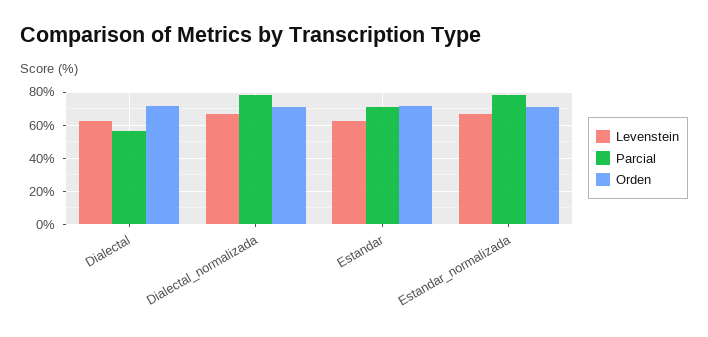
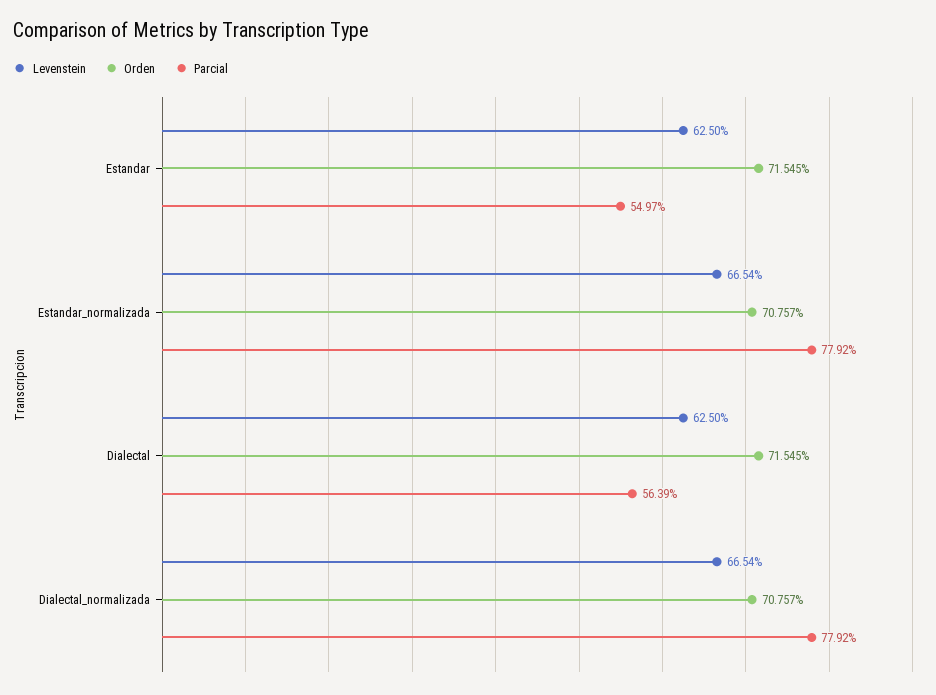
Parcial, Estandar: 70 -> 54.97

